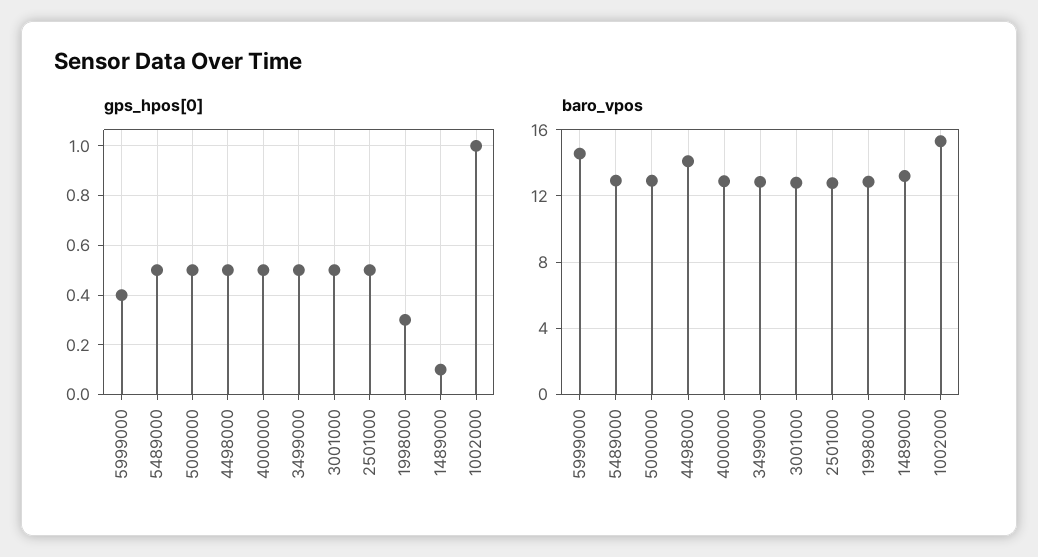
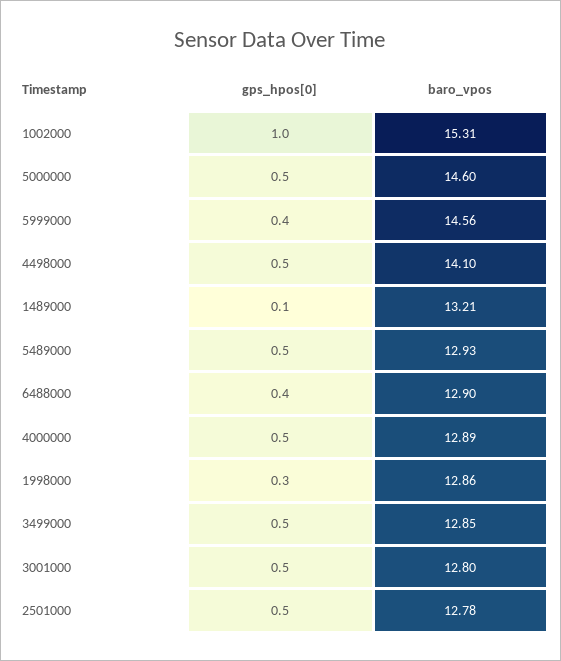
baro_vpos, 5000000: 13 -> 14.6
gps_hpos[0], 6488000: none -> 0.4
baro_vpos, 6488000: none -> 12.9

